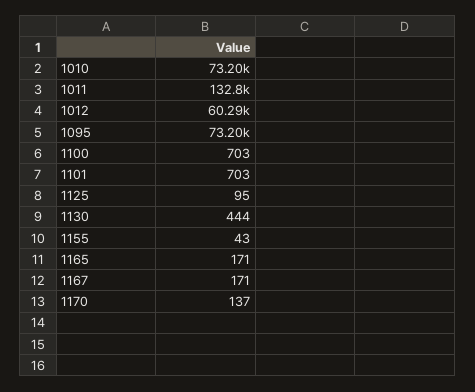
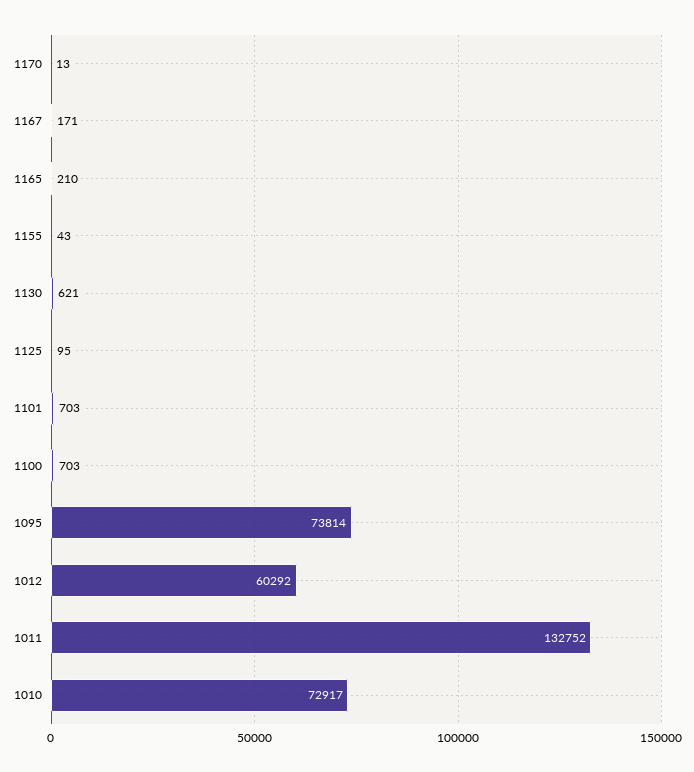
1010: 73200 -> 72917
1095: 73200 -> 73814
1130: 444 -> 621
1165: 171 -> 210
1170: 137 -> 13

